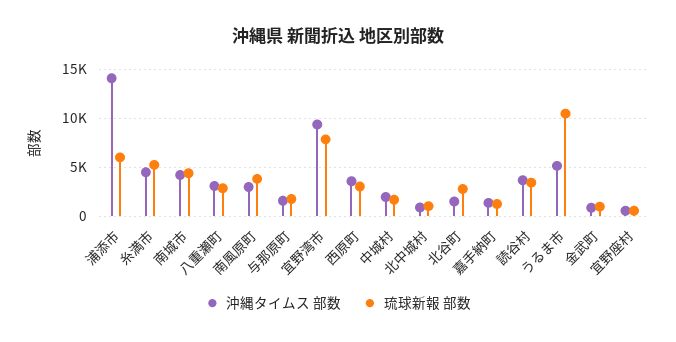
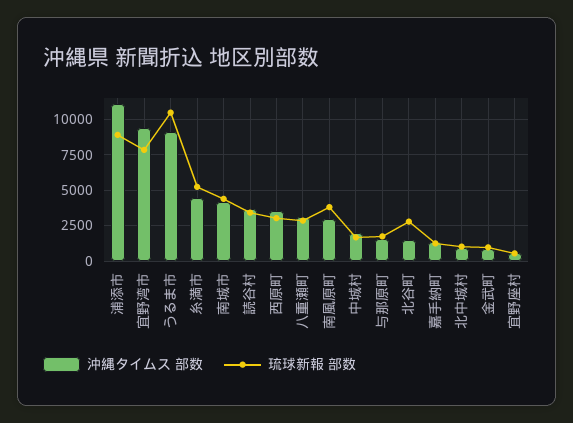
沖縄タイムス 部数, 浦添市: 14000 -> 11000
琉球新報 部数, 浦添市: 6000 -> 9000
沖縄タイムス 部数, うるま市: 5000 -> 9000

